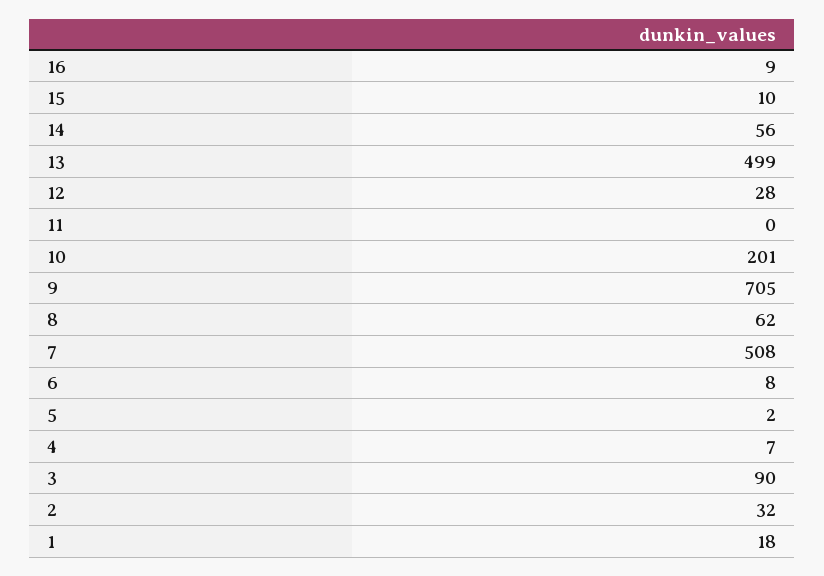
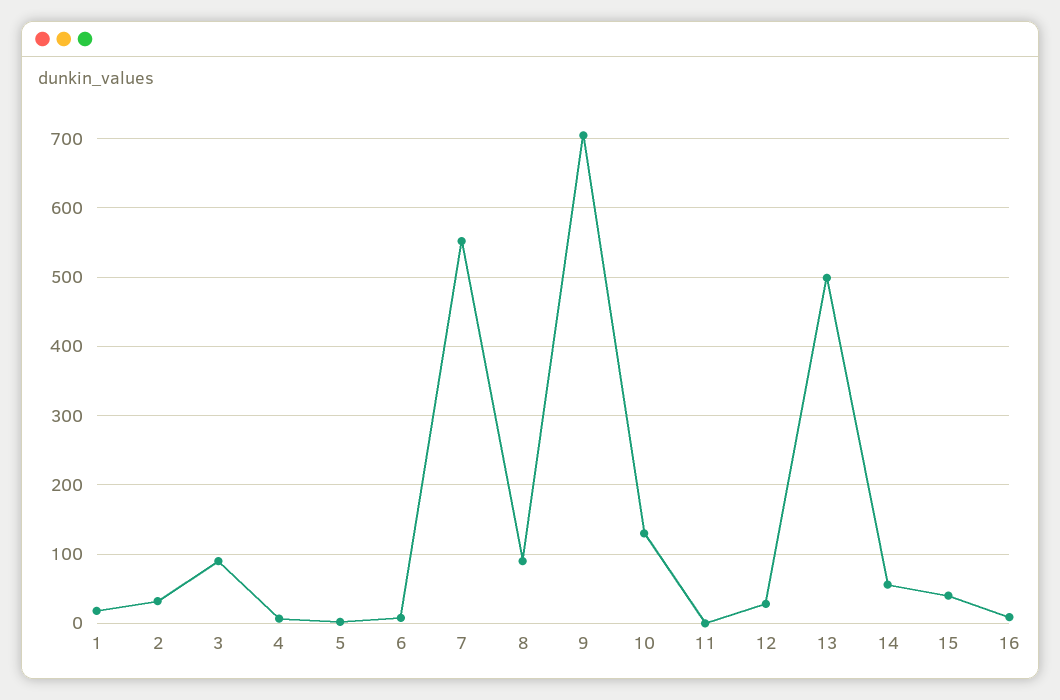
15: 10 -> 40
10: 201 -> 130
8: 62 -> 90
7: 508 -> 550

